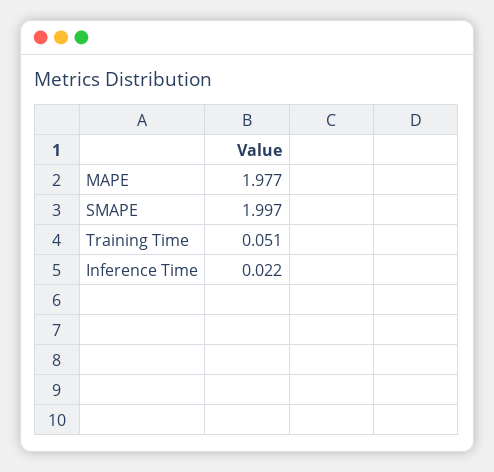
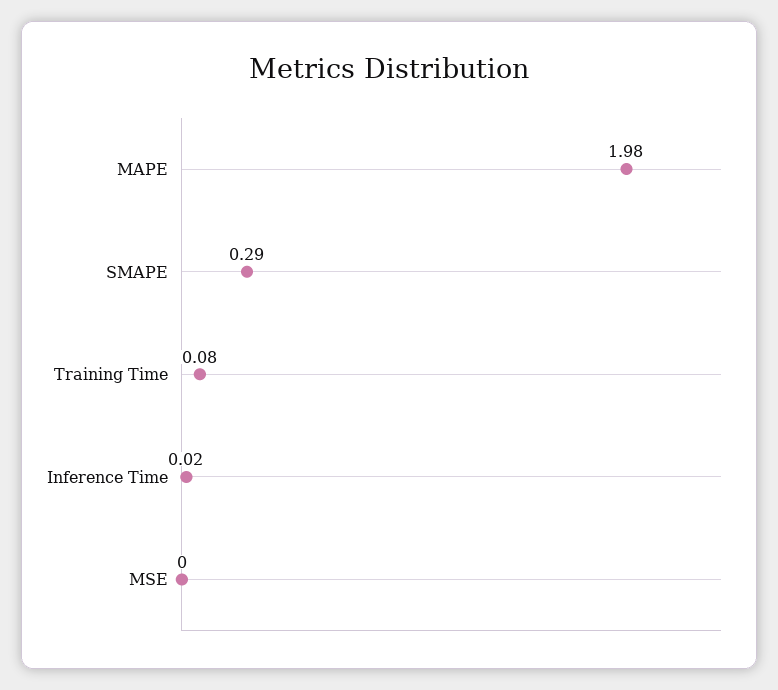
SMAPE: 1.997 -> 0.29
Training Time: 0.051 -> 0.08
MSE: none -> 0

